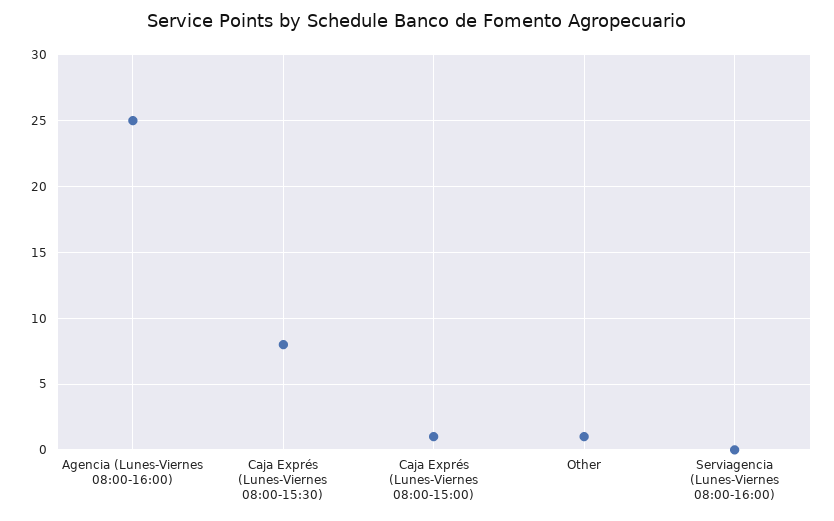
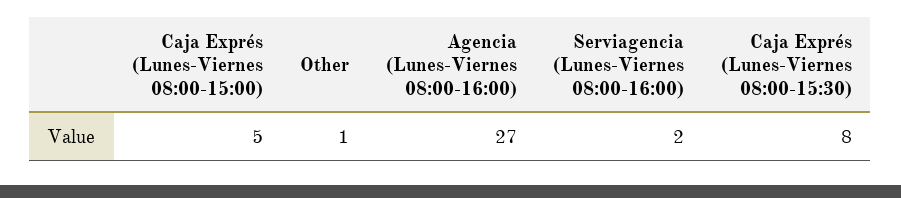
Agencia (Lunes-Viernes 08:00-16:00): 25 -> 27
Caja Exprés (Lunes-Viernes 08:00-15:00): 1 -> 5
Serviagencia (Lunes-Viernes 08:00-16:00): 0 -> 2

